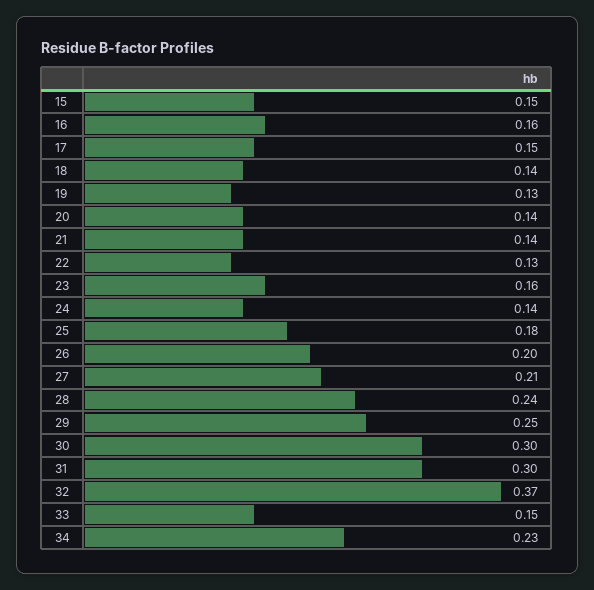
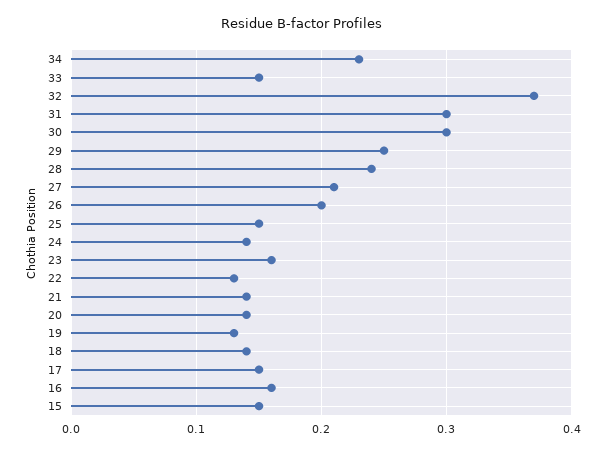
25: 0.18 -> 0.15

